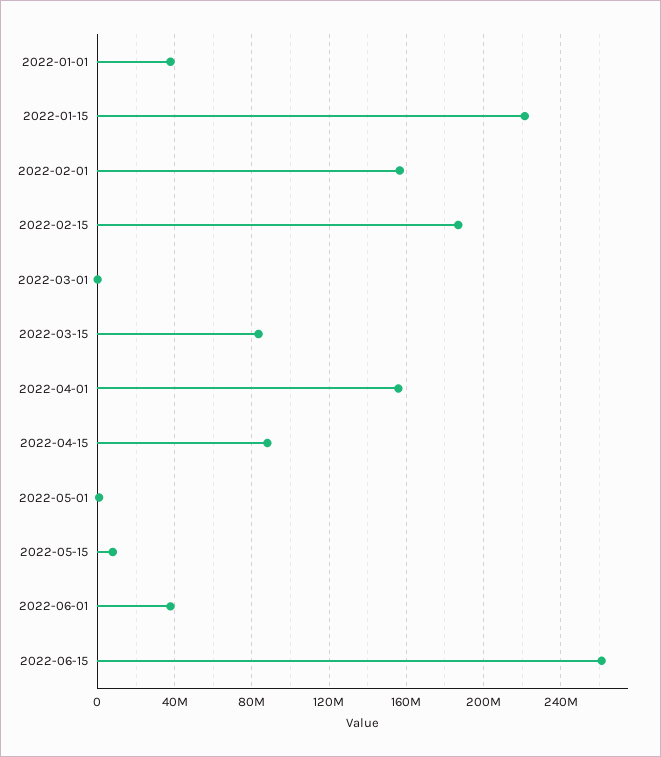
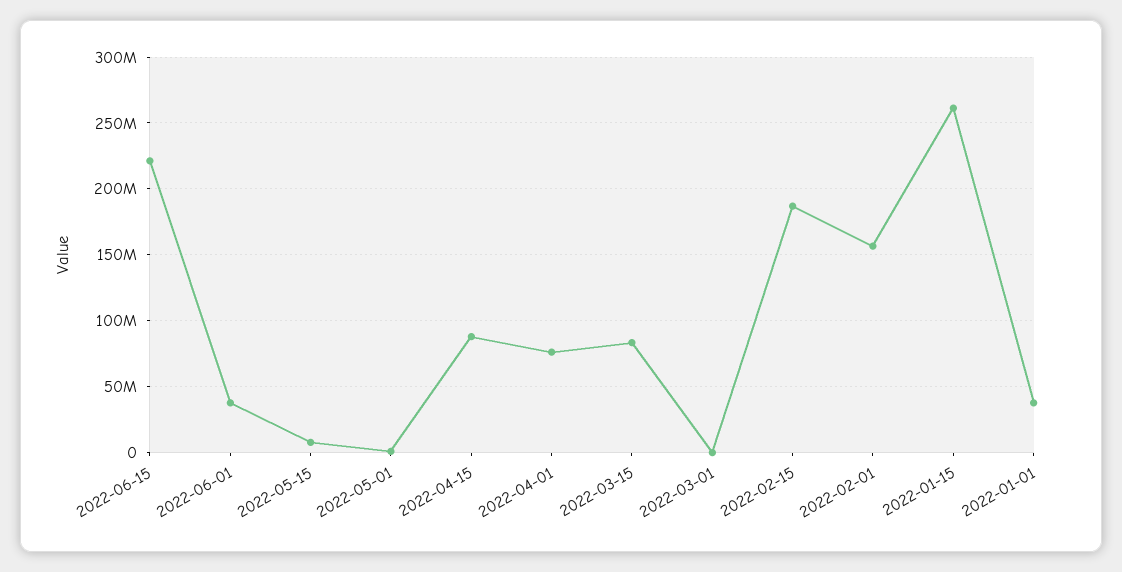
2022-01-15: 220000000 -> 260000000
2022-04-01: 155000000 -> 75000000
2022-06-15: 260000000 -> 220000000

